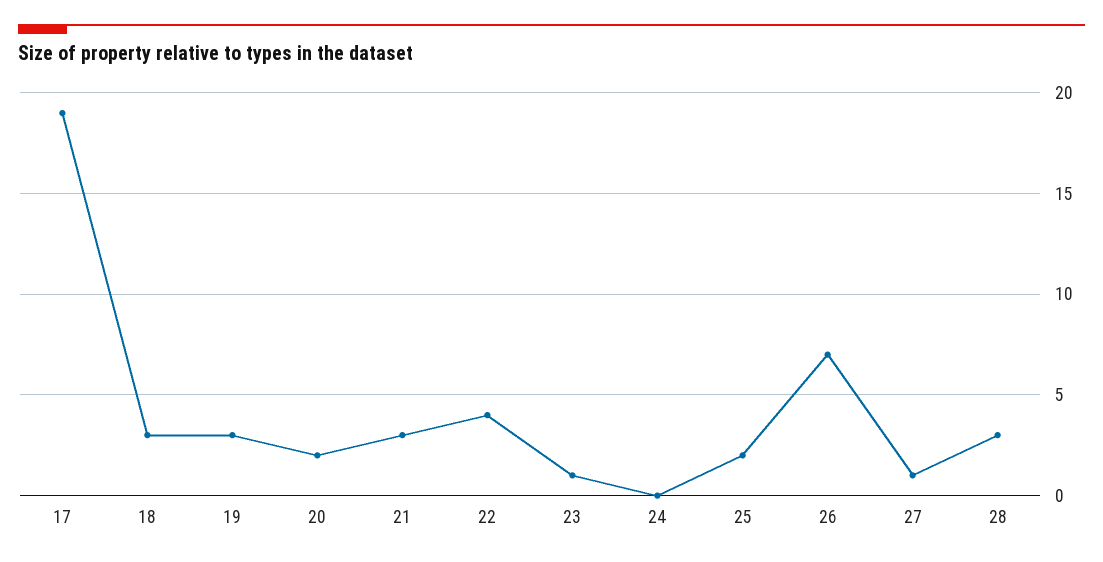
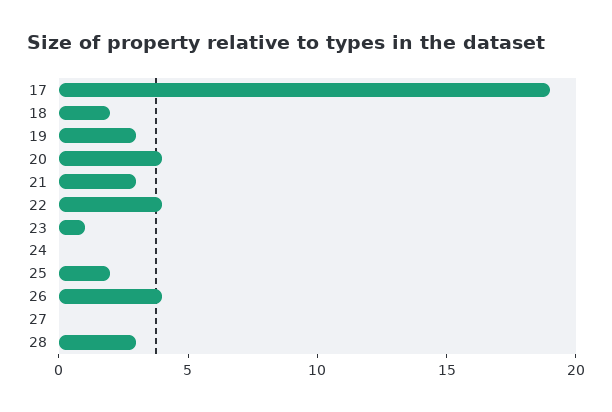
18: 3 -> 2
20: 2 -> 4
26: 7 -> 4
27: 1 -> 0

